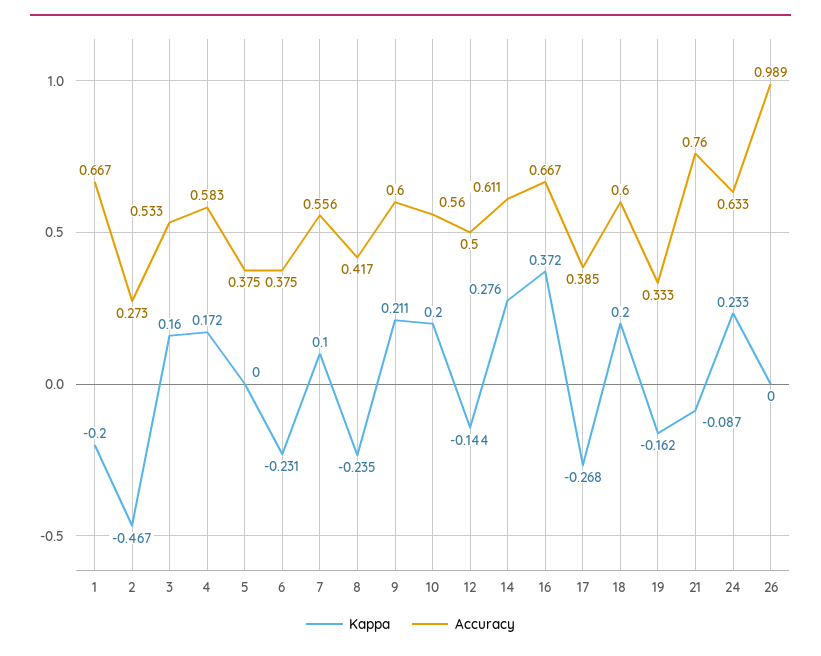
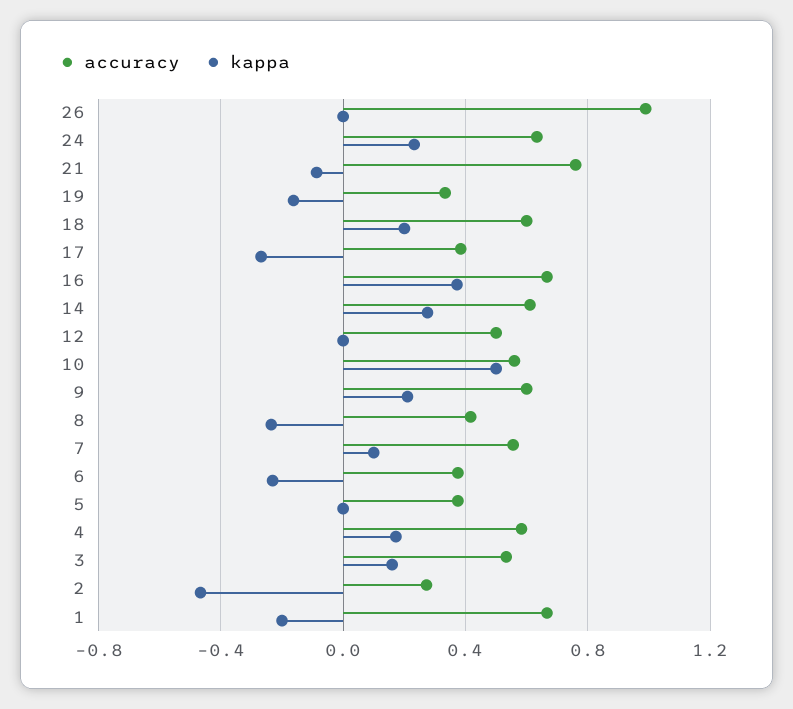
Kappa, 10: 0.2 -> 0.5
Kappa, 12: -0.144 -> 0

